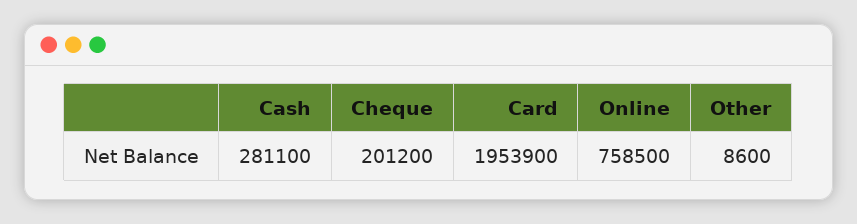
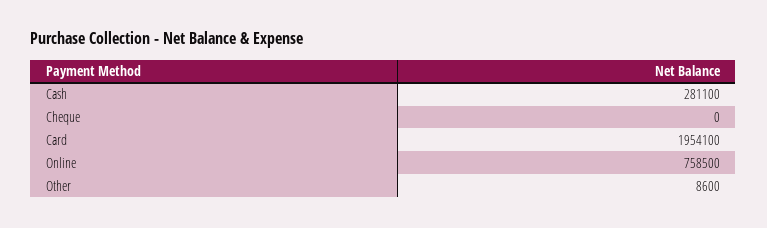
Cheque: 201200 -> 0
Card: 1953900 -> 1954100

